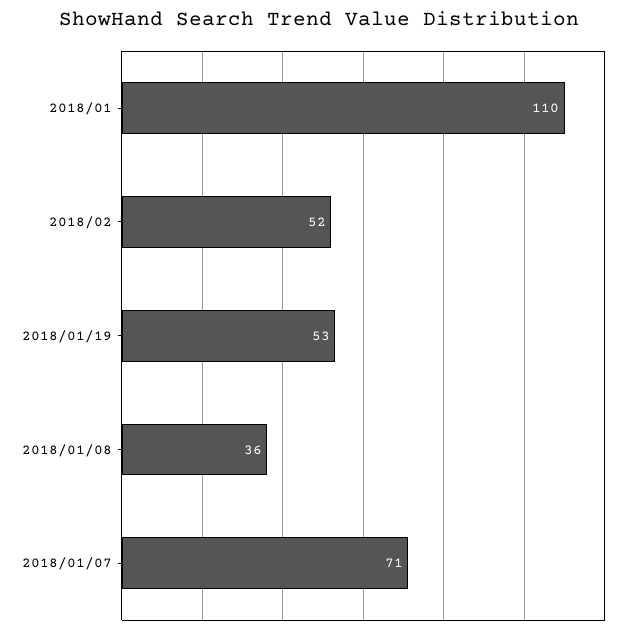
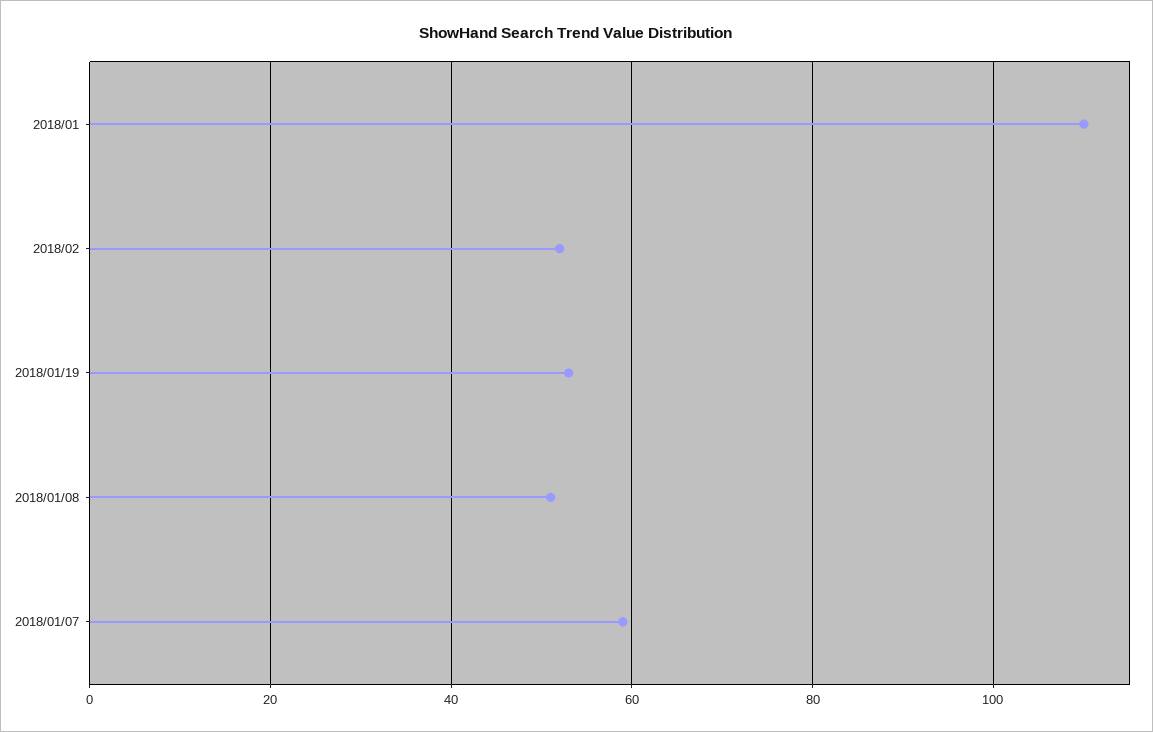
2018/01/08: 36 -> 50
2018/01/07: 71 -> 60

